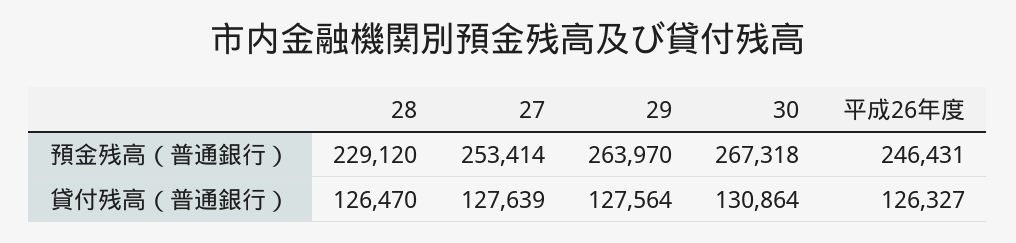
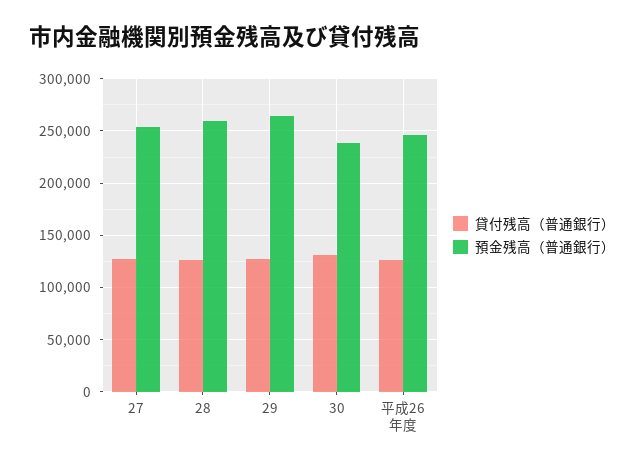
預金残高（普通銀行）, 28: 229120 -> 260000
預金残高（普通銀行）, 30: 267318 -> 240000

